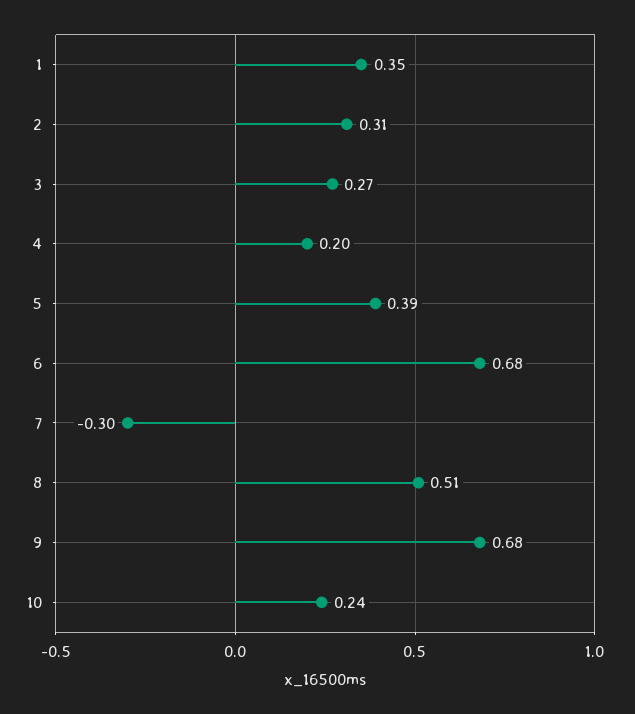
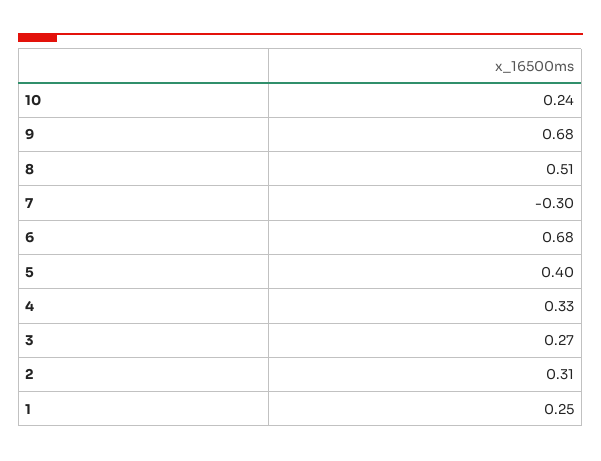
1: 0.35 -> 0.25
4: 0.2 -> 0.33
5: 0.39 -> 0.4

